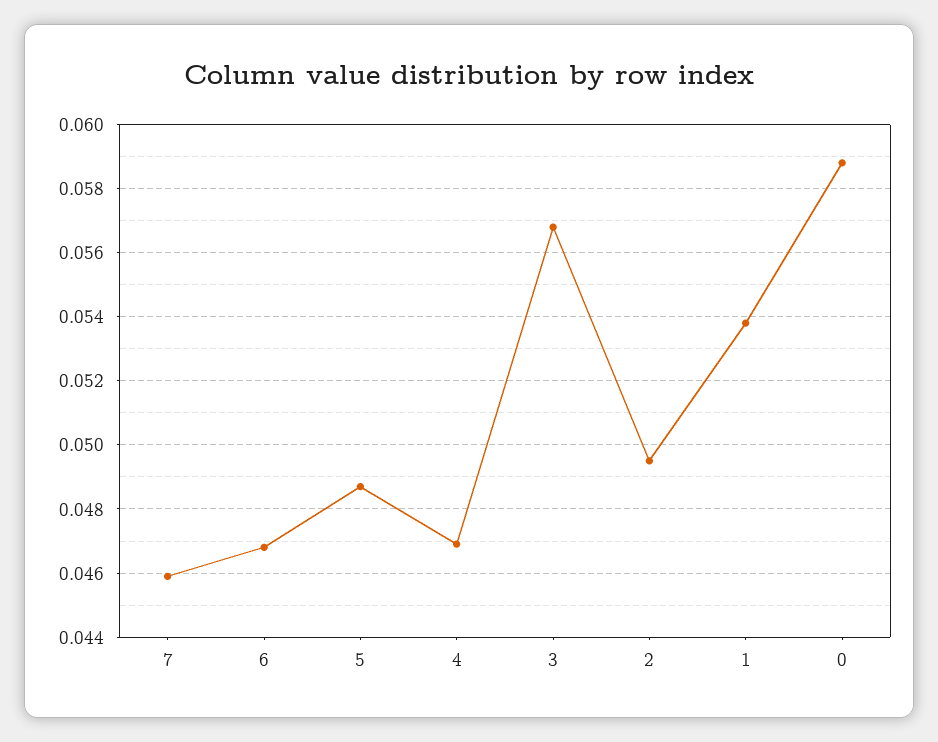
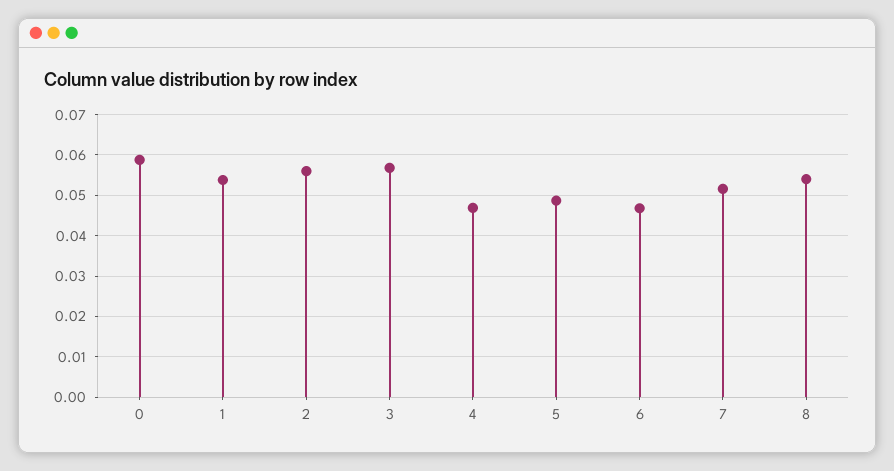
7: 0.046 -> 0.052
2: 0.0495 -> 0.056
8: none -> 0.054

